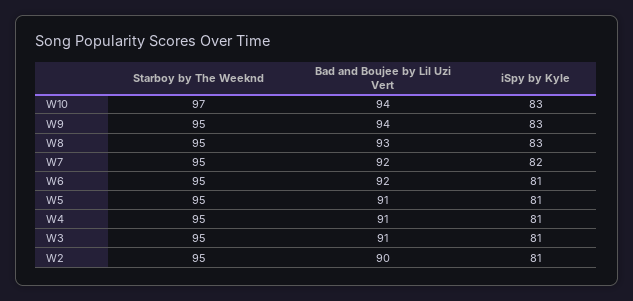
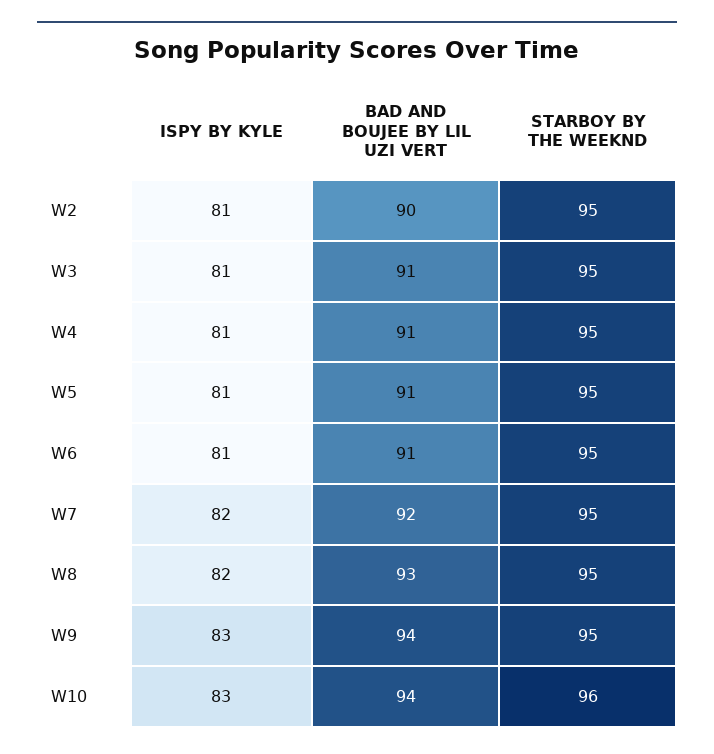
Starboy by The Weeknd, W10: 97 -> 96
iSpy by Kyle, W8: 83 -> 82
Bad and Boujee by Lil Uzi Vert, W6: 92 -> 91

